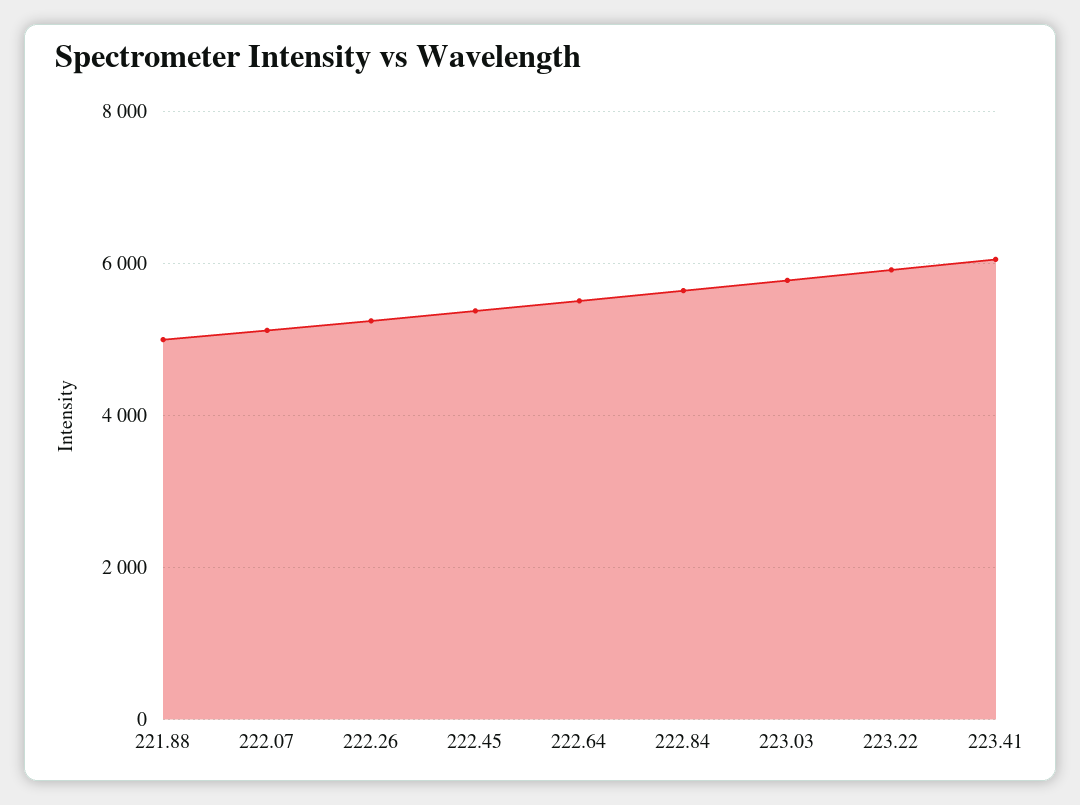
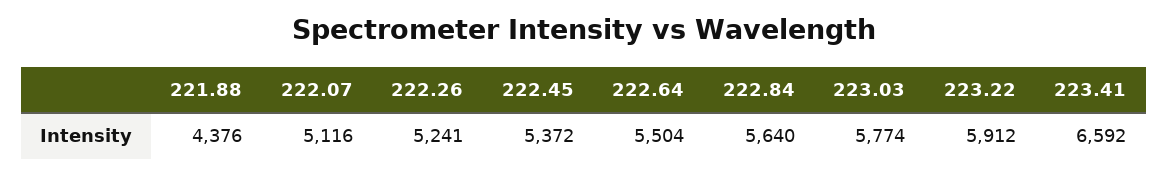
221.88: 5000 -> 4376
223.41: 6000 -> 6592

